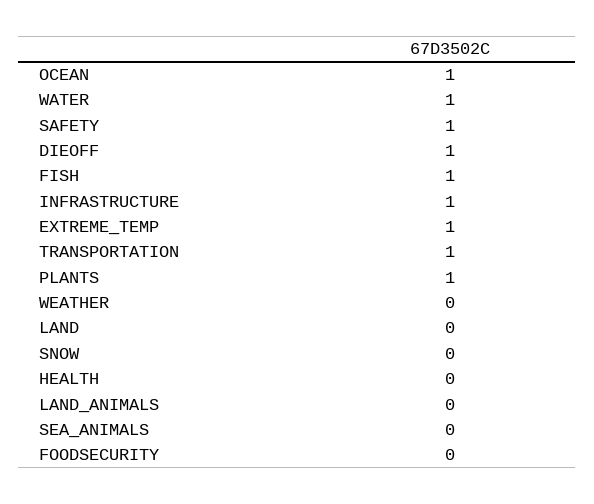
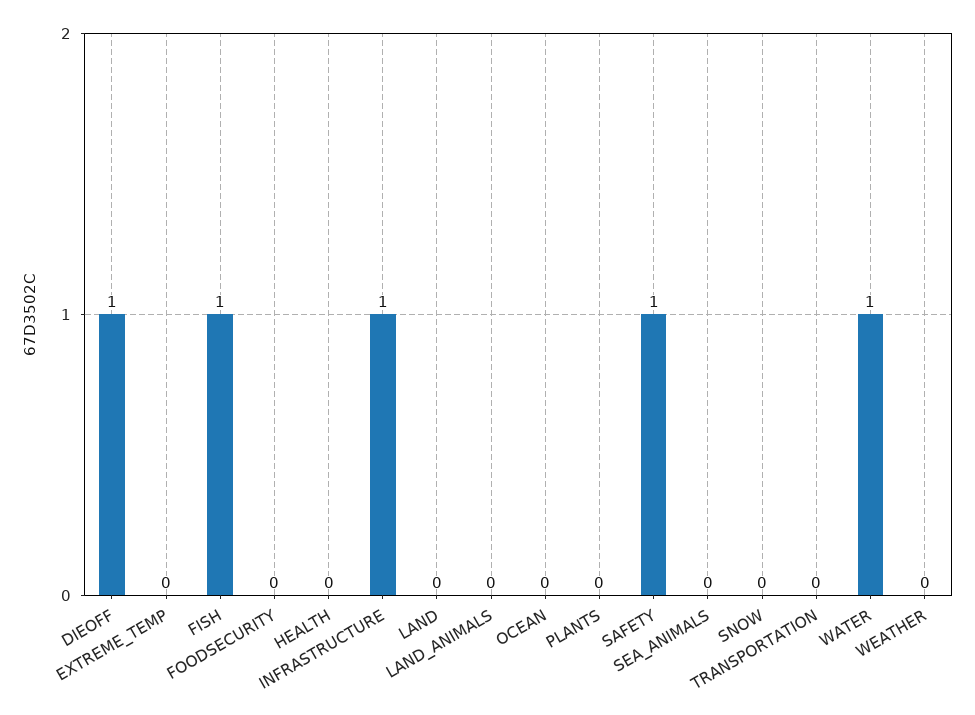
OCEAN: 1 -> 0
EXTREME_TEMP: 1 -> 0
TRANSPORTATION: 1 -> 0
PLANTS: 1 -> 0

